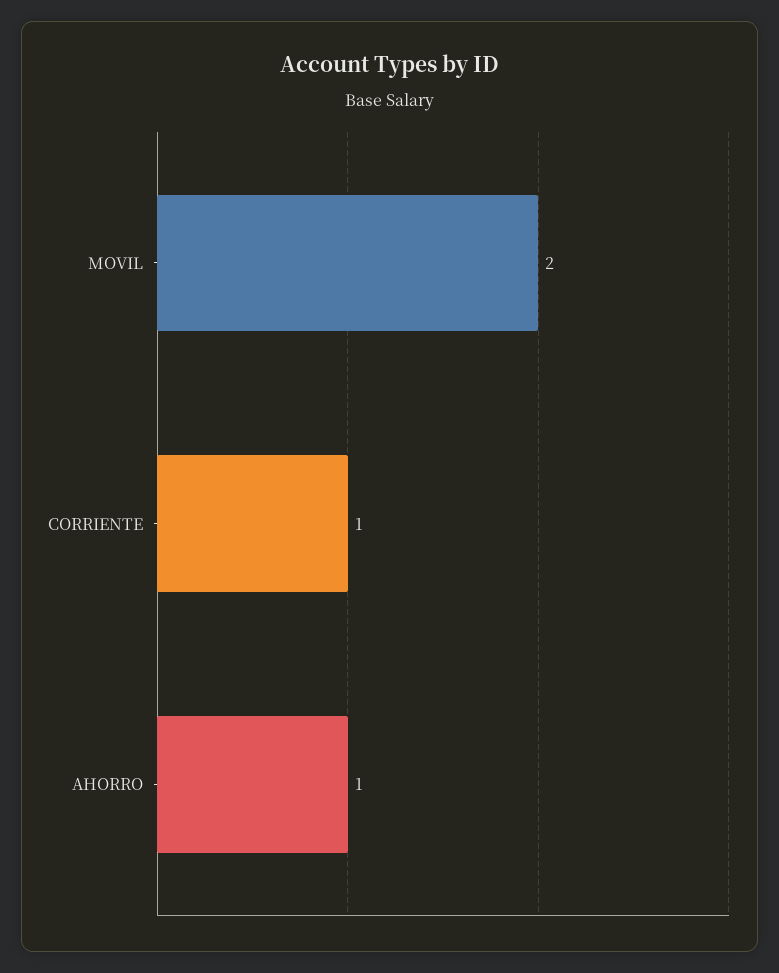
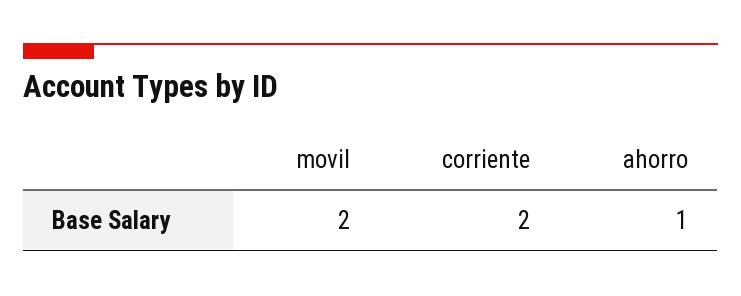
CORRIENTE: 1 -> 2

